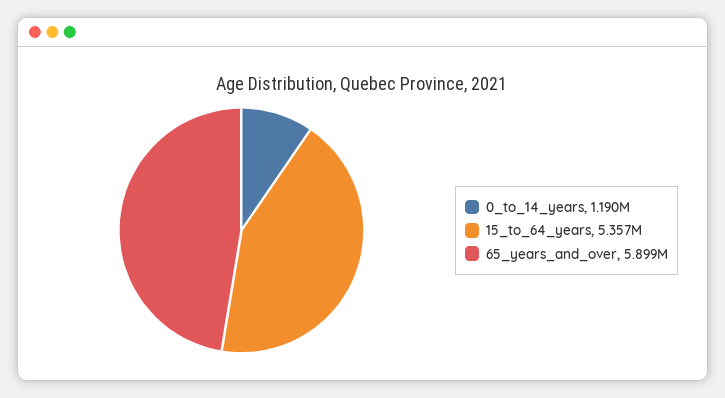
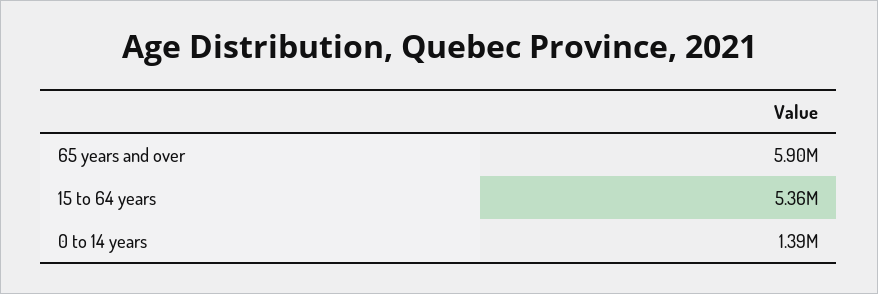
0_to_14_years: 1190000 -> 1390000

